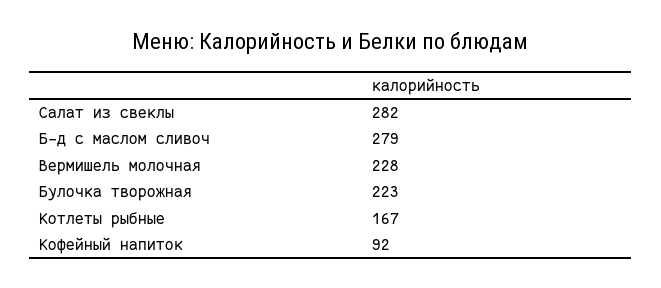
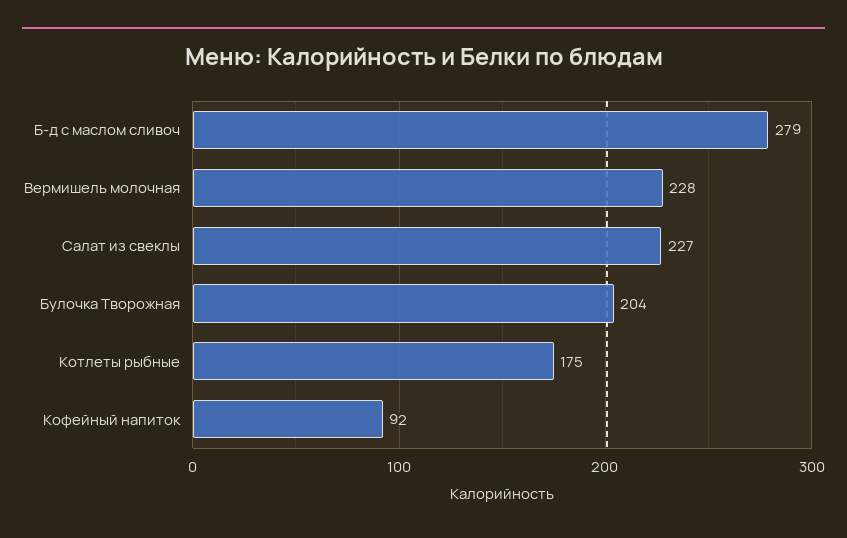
Салат из свеклы: 282 -> 227
Булочка творожная: 223 -> 204
Котлеты рыбные: 167 -> 175

